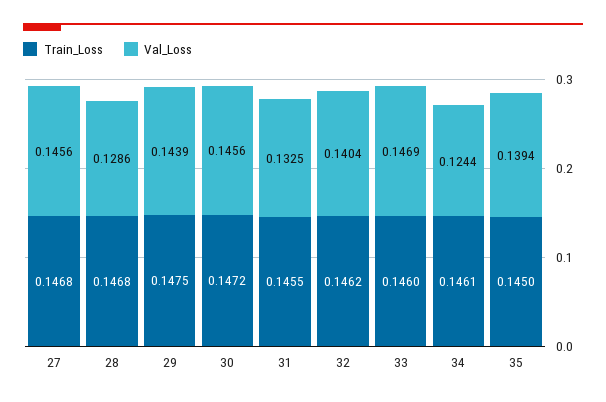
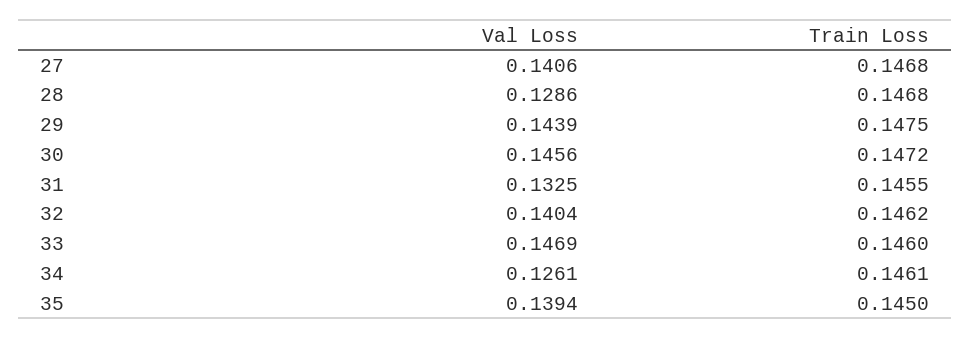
Val_Loss, 27: 0.1456 -> 0.1406
Val_Loss, 34: 0.1244 -> 0.1261

